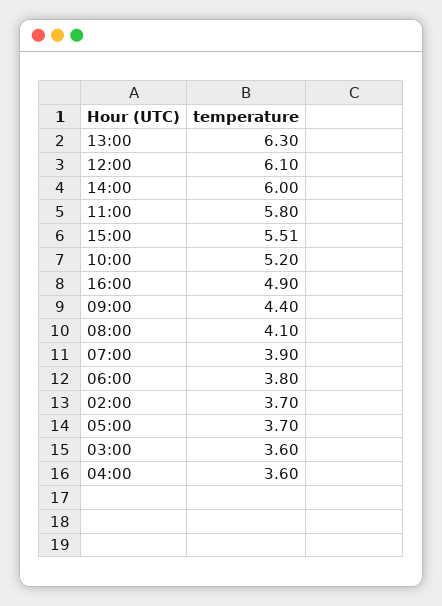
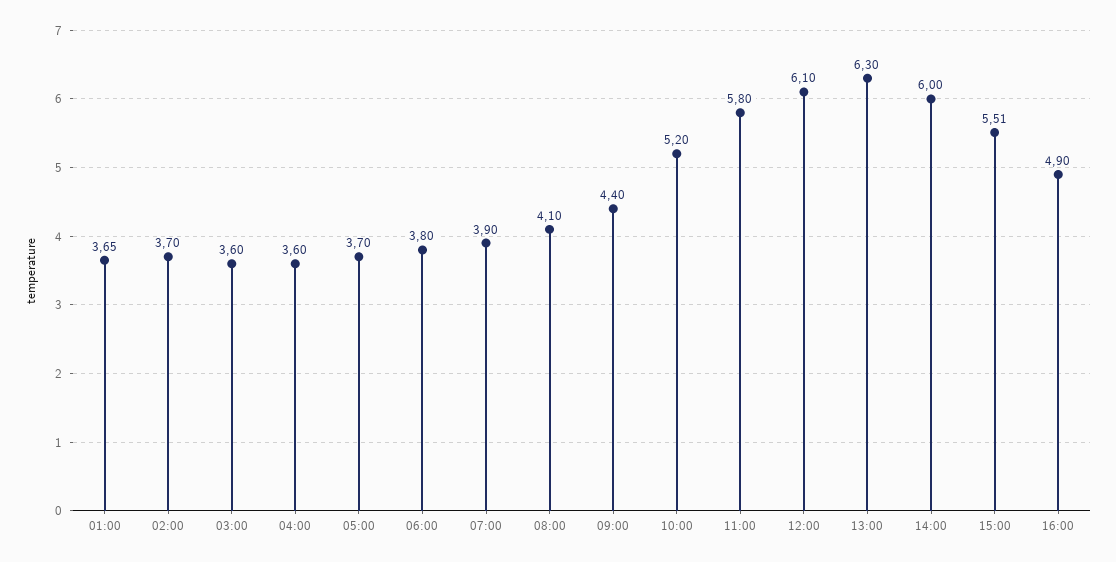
01:00: none -> 3.65

